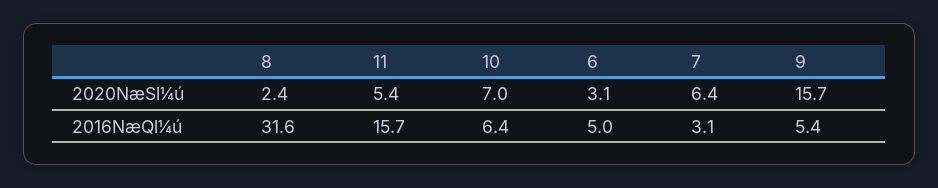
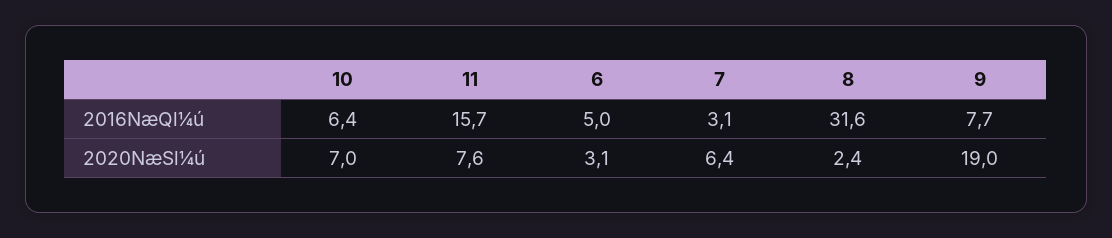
11, 2020NæSl¼ú: 5.4 -> 7.6
9, 2020NæSl¼ú: 15.7 -> 19
9, 2016NæQl¼ú: 5.4 -> 7.7

